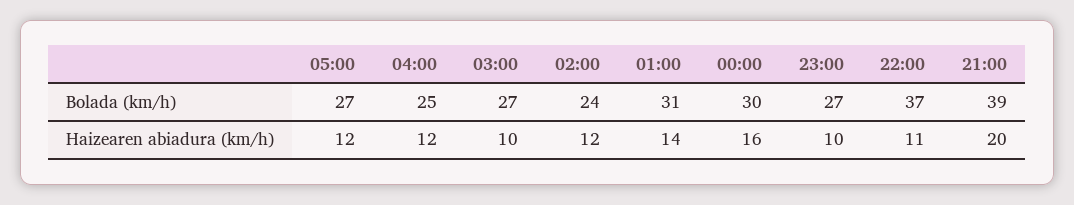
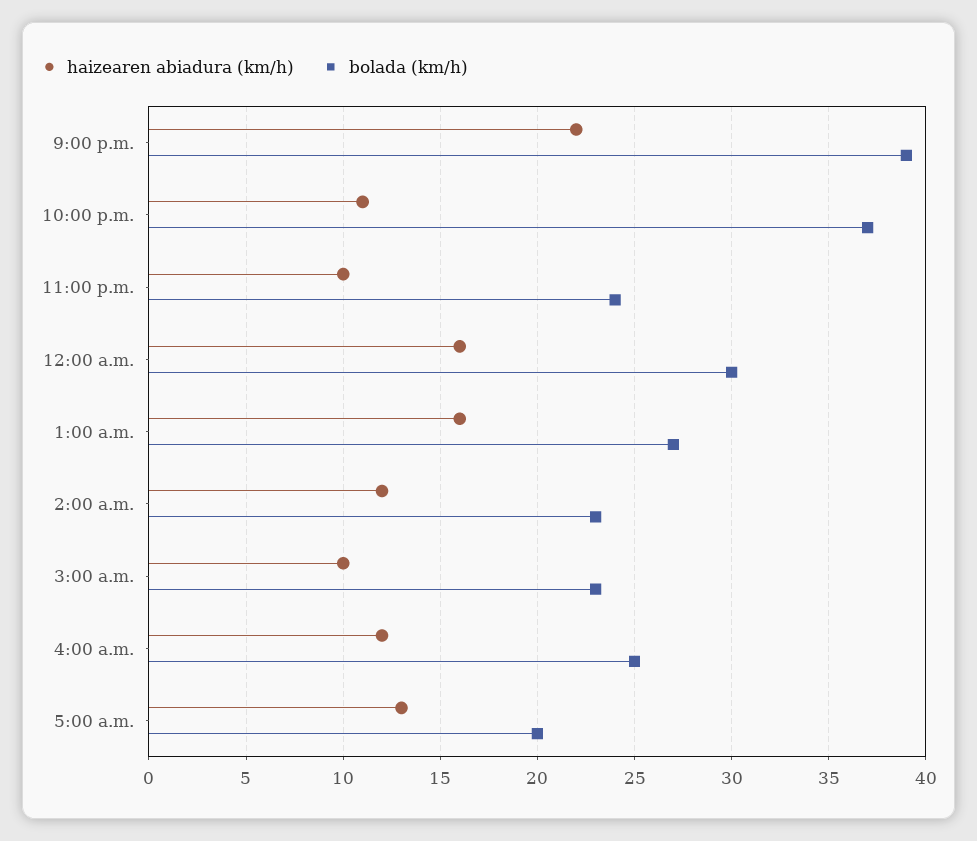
Bolada (km/h), 05:00: 27 -> 20
Bolada (km/h), 03:00: 27 -> 23
Bolada (km/h), 02:00: 24 -> 23
Bolada (km/h), 01:00: 31 -> 27
Bolada (km/h), 23:00: 27 -> 24
Haizearen abiadura (km/h), 05:00: 12 -> 13
Haizearen abiadura (km/h), 01:00: 14 -> 16
Haizearen abiadura (km/h), 21:00: 20 -> 22

